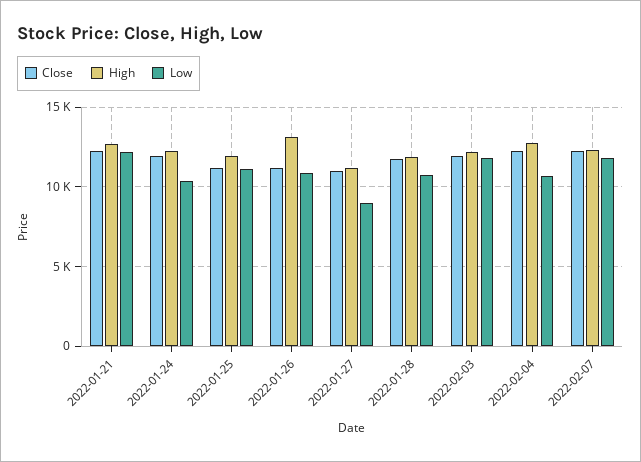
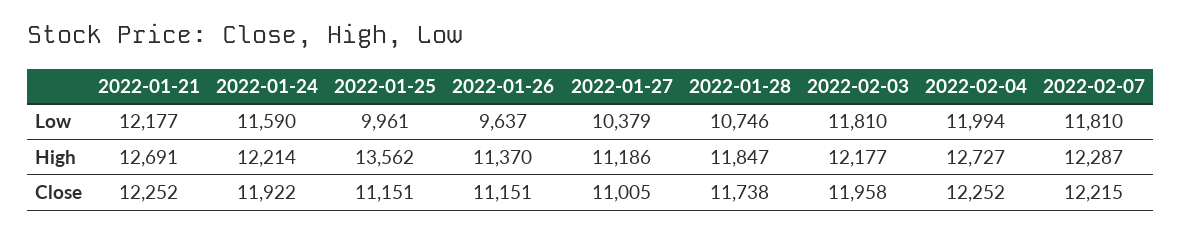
Low, 2022-01-24: 10500 -> 11590
High, 2022-01-25: 12000 -> 13562
Low, 2022-01-25: 11000 -> 9961
High, 2022-01-26: 13000 -> 11370
Low, 2022-01-26: 11000 -> 9637
Low, 2022-01-27: 9000 -> 10379
Low, 2022-02-04: 10500 -> 11994

